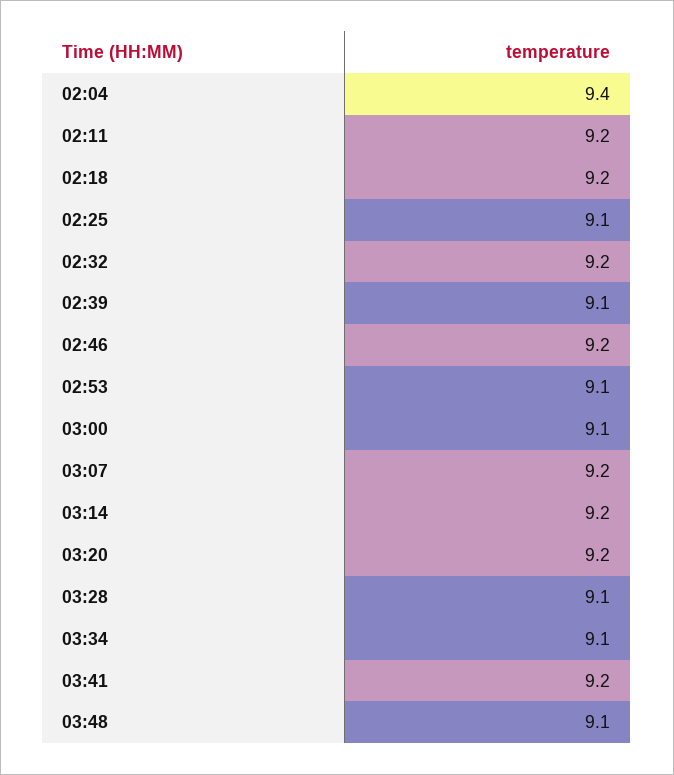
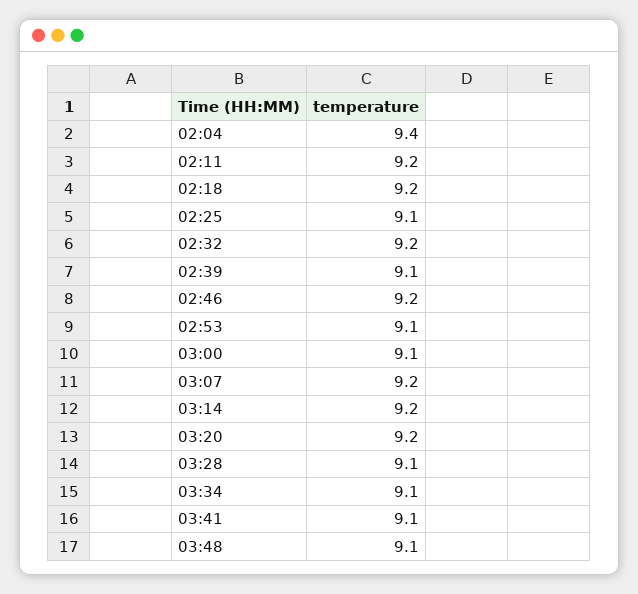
03:41: 9.2 -> 9.1

